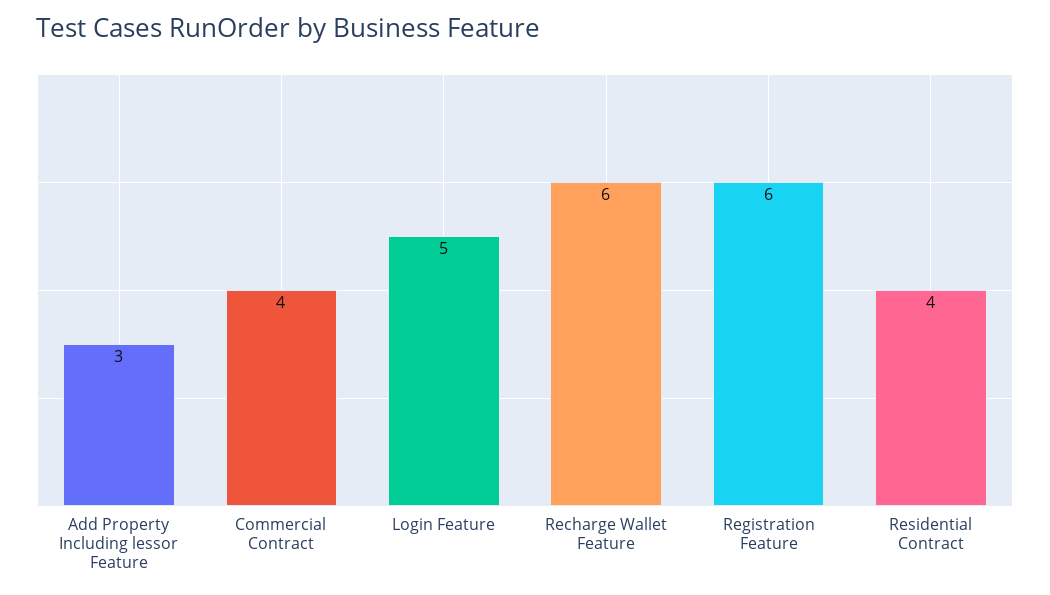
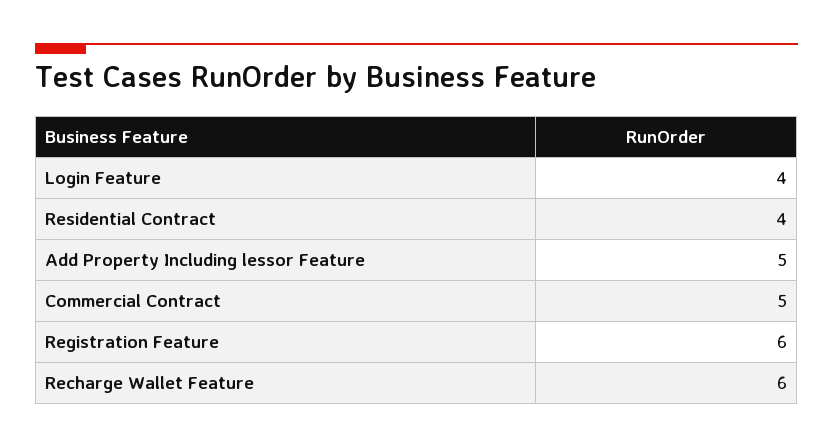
Add Property Including lessor Feature: 3 -> 5
Commercial Contract: 4 -> 5
Login Feature: 5 -> 4

